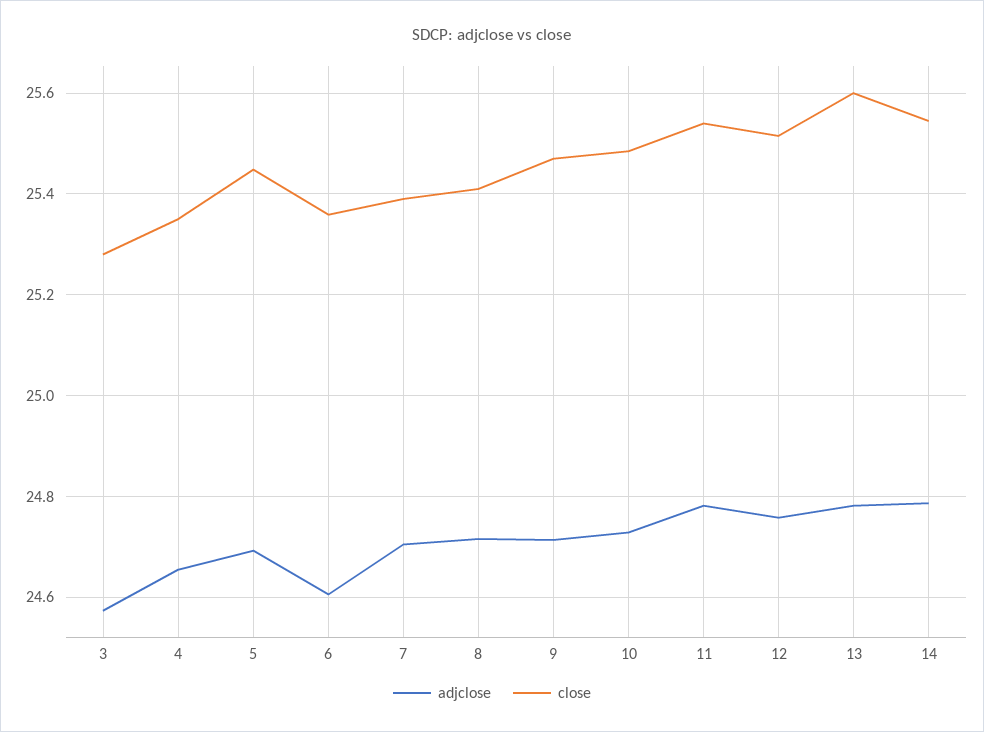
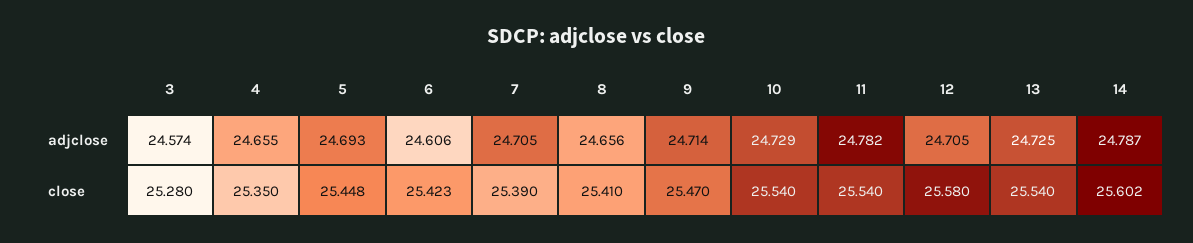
close, 6: 25.36 -> 25.423
adjclose, 8: 24.72 -> 24.656
close, 10: 25.48 -> 25.54
adjclose, 12: 24.76 -> 24.705
close, 12: 25.52 -> 25.58
adjclose, 13: 24.78 -> 24.725
close, 13: 25.6 -> 25.54
close, 14: 25.54 -> 25.602

